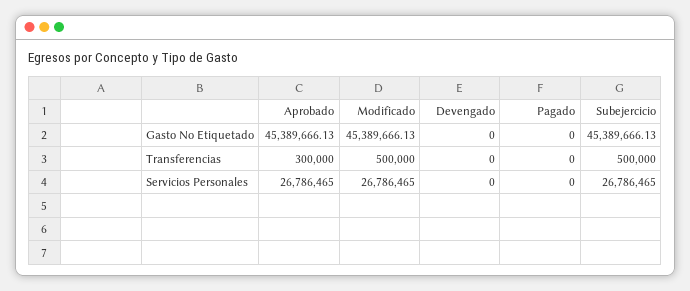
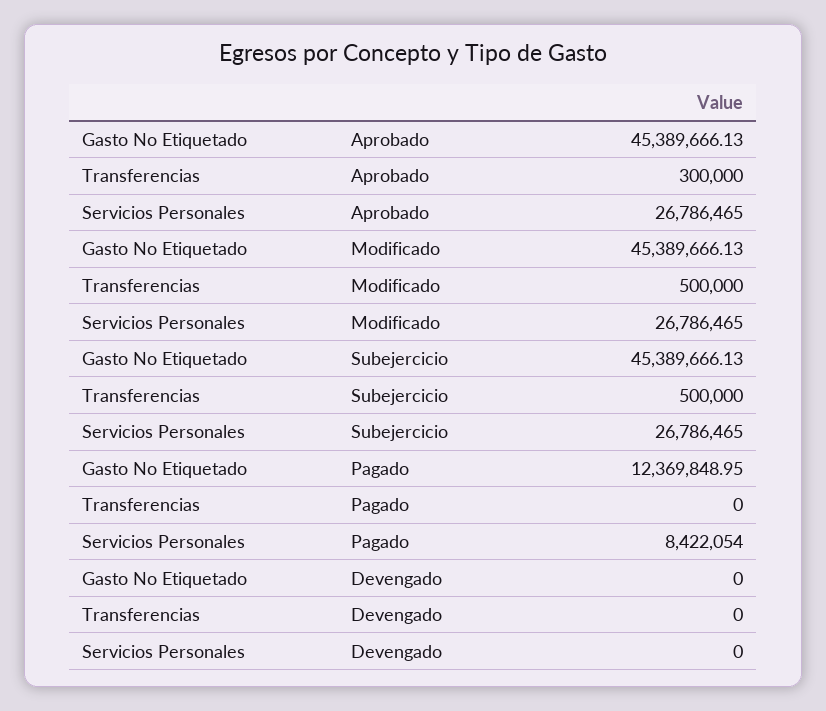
Pagado, Gasto No Etiquetado: 0 -> 12369848.95
Pagado, Servicios Personales: 0 -> 8422054

